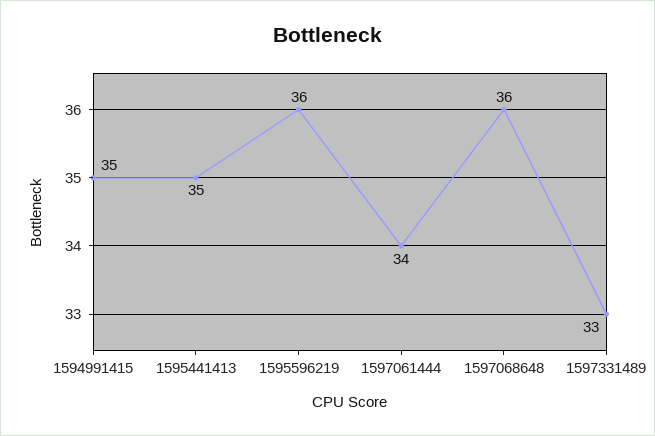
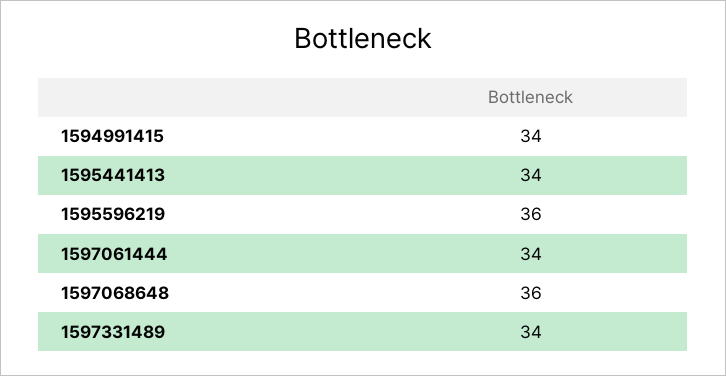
1594991415: 35 -> 34
1595441413: 35 -> 34
1597331489: 33 -> 34

